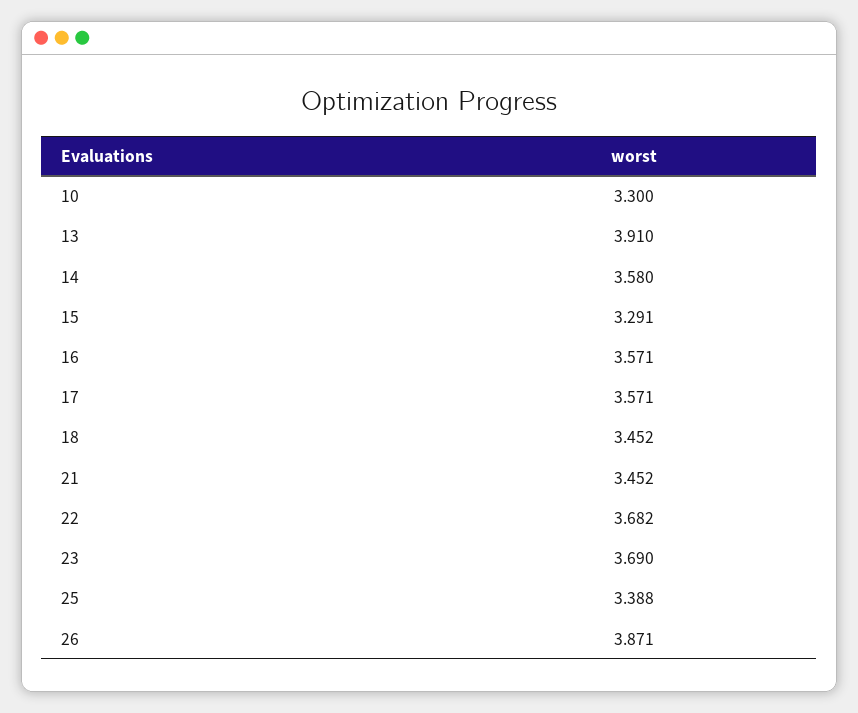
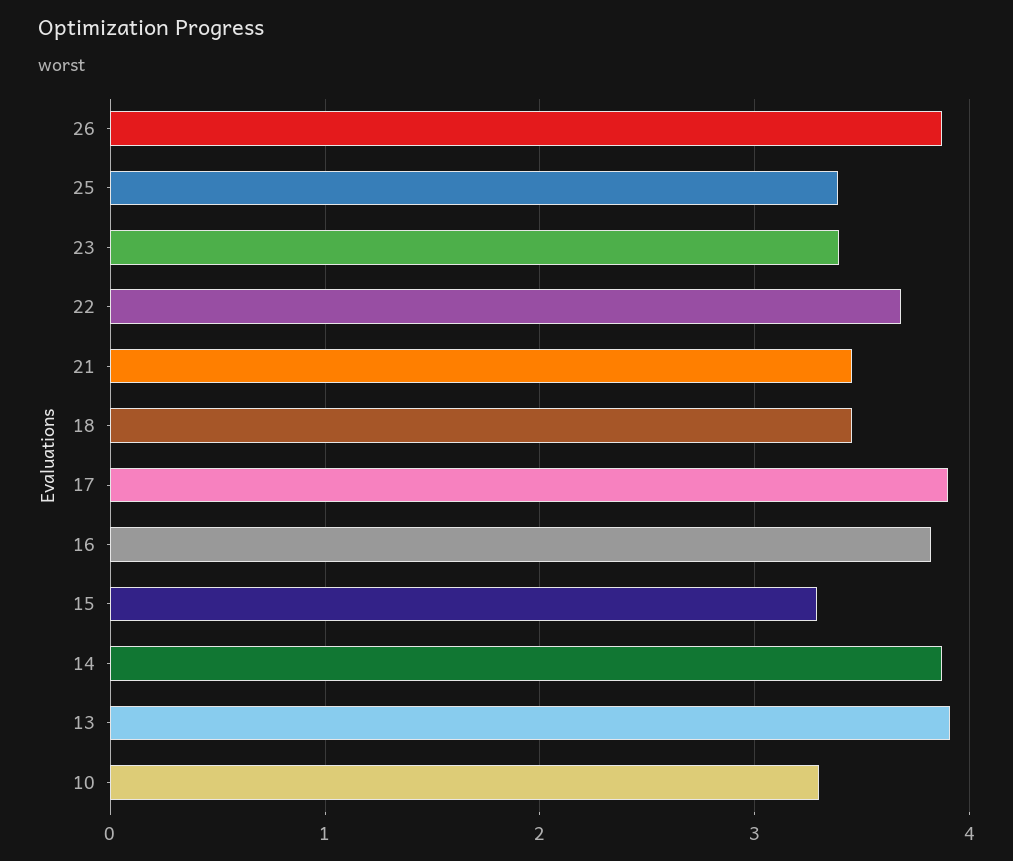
14: 3.58 -> 3.9
16: 3.571 -> 3.8
17: 3.571 -> 3.9
23: 3.69 -> 3.4

